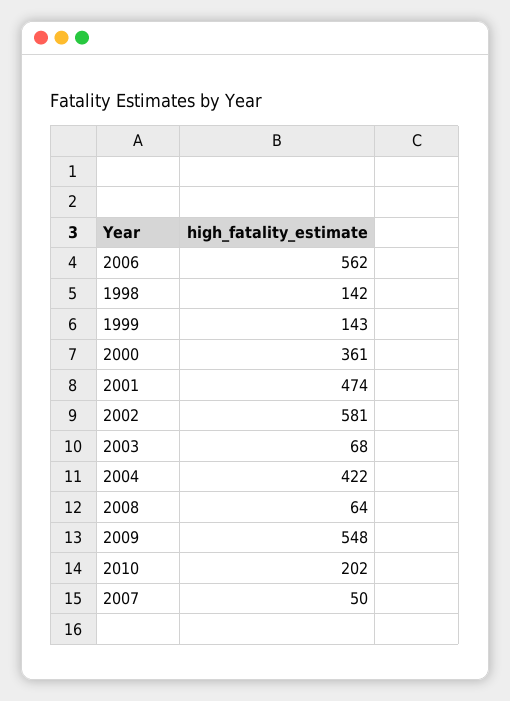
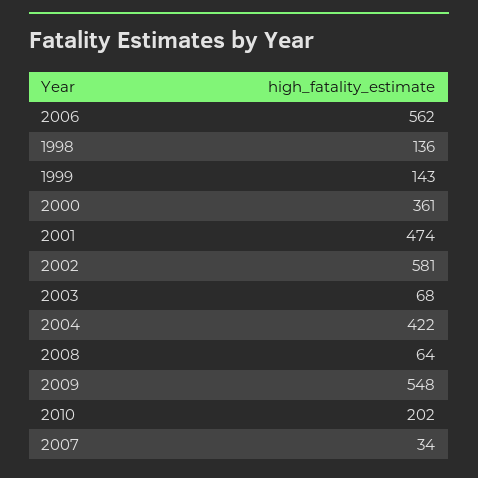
1998: 142 -> 136
2007: 50 -> 34

